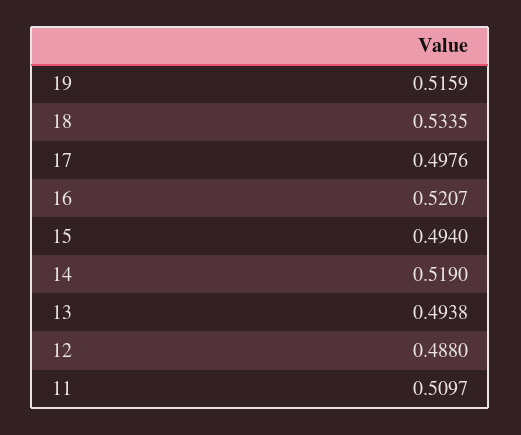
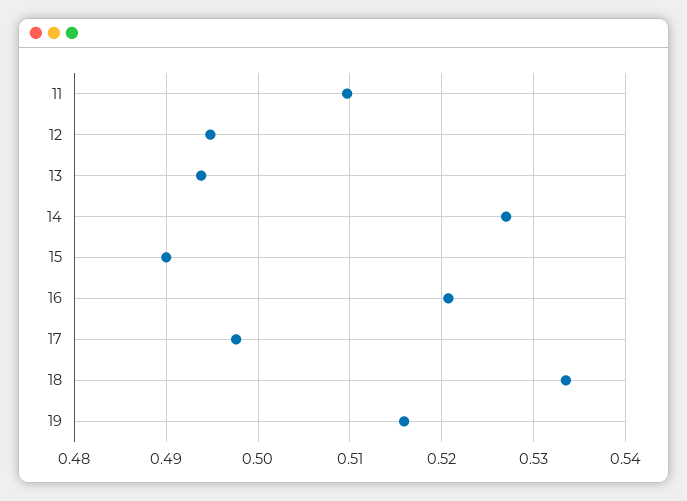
15: 0.494 -> 0.49
14: 0.519 -> 0.527
12: 0.488 -> 0.495

